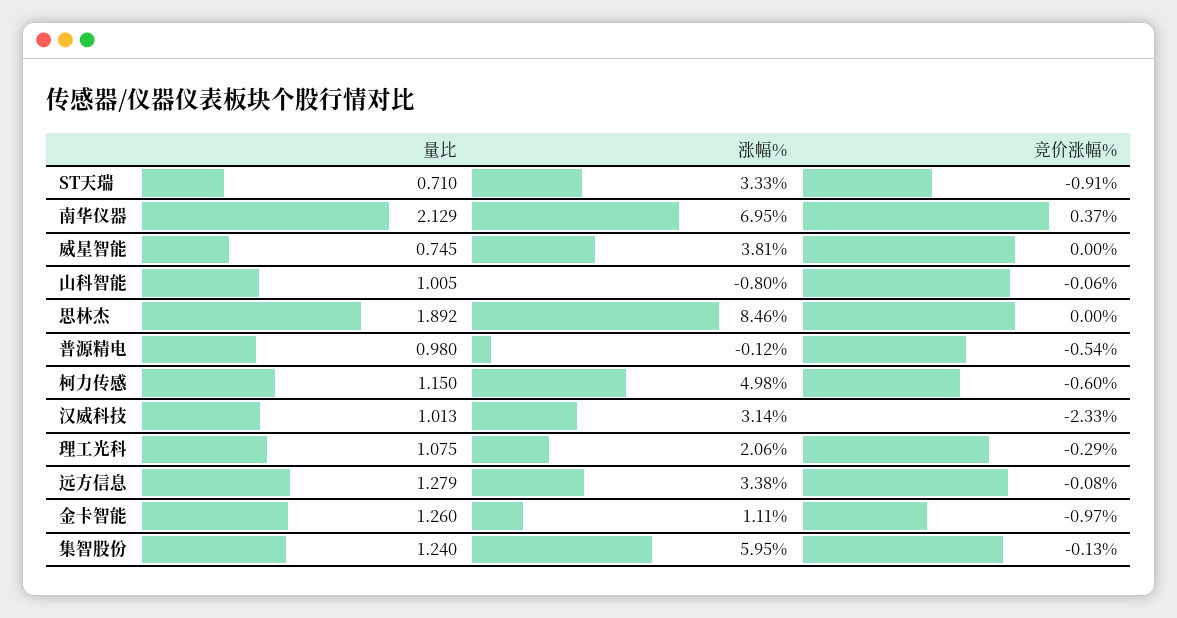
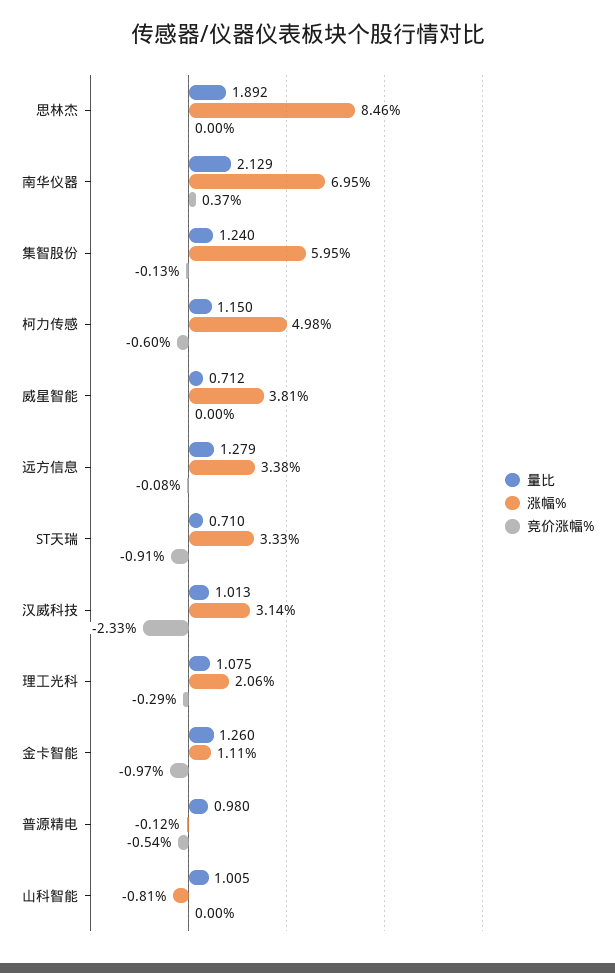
量比, 威星智能: 0.745 -> 0.712
涨幅%, 山科智能: -0.8 -> -0.81
竞价涨幅%, 山科智能: -0.06 -> 0

